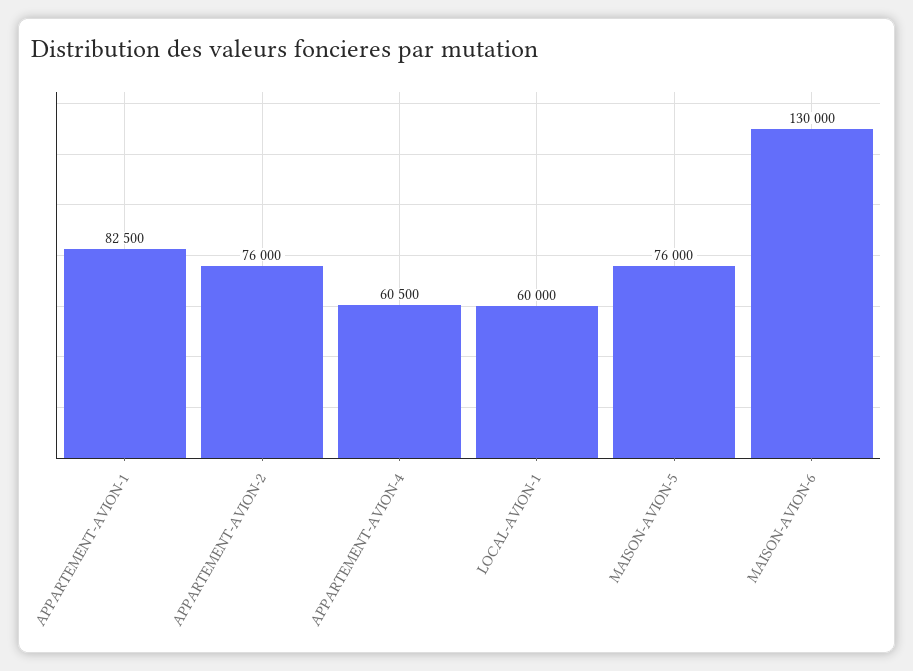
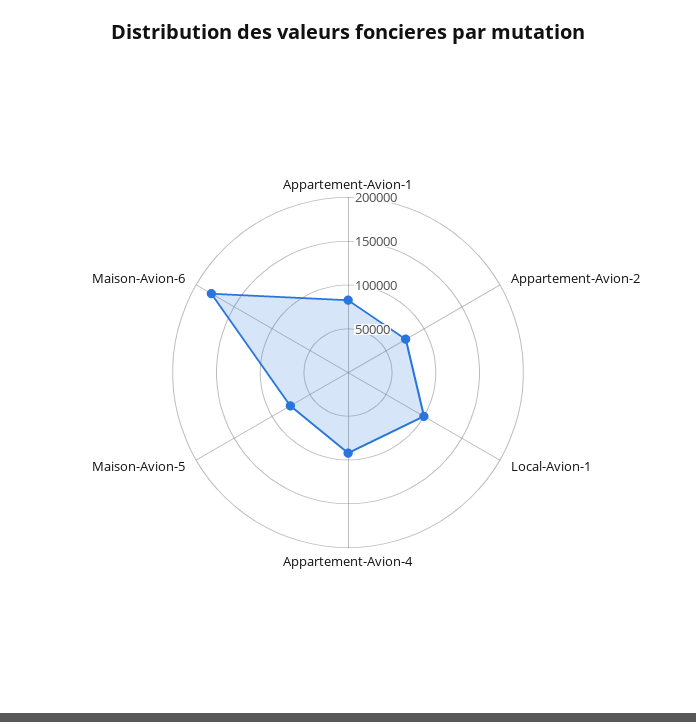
APPARTEMENT-AVION-4: 60500 -> 90000
LOCAL-AVION-1: 60000 -> 100000
MAISON-AVION-6: 130000 -> 180000

